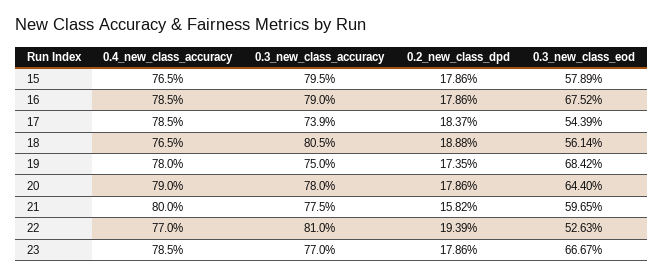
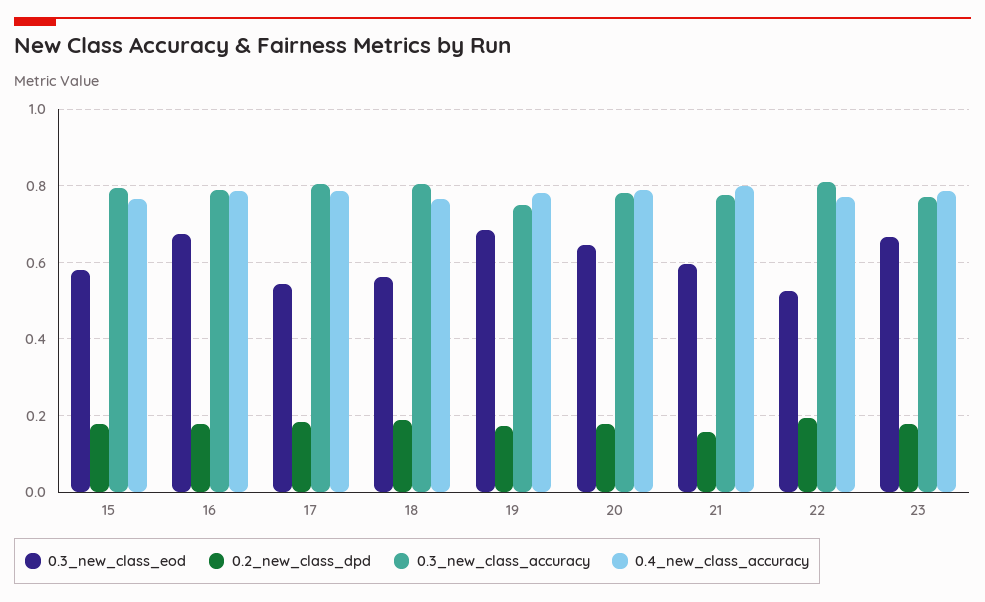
0.3_new_class_accuracy, 17: 0.739 -> 0.8

